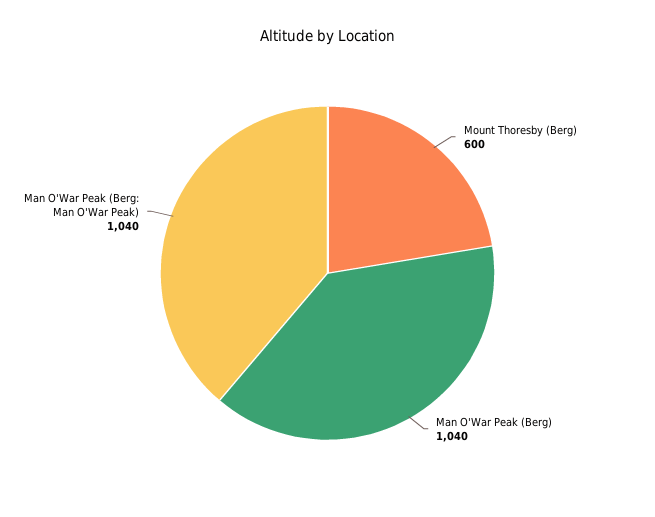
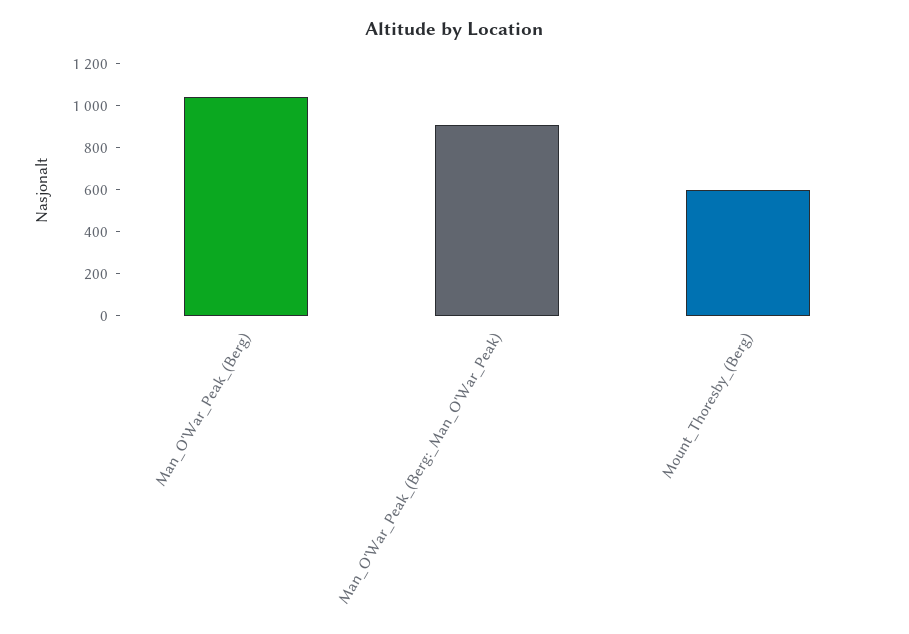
Man O'War Peak (Berg: Man O'War Peak): 1040 -> 900

